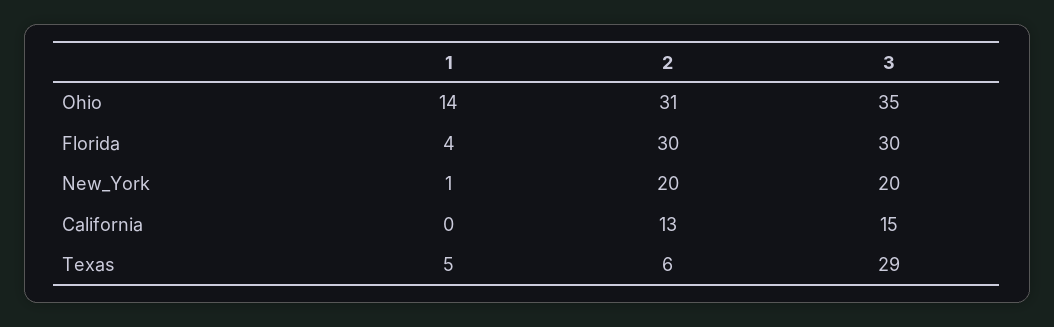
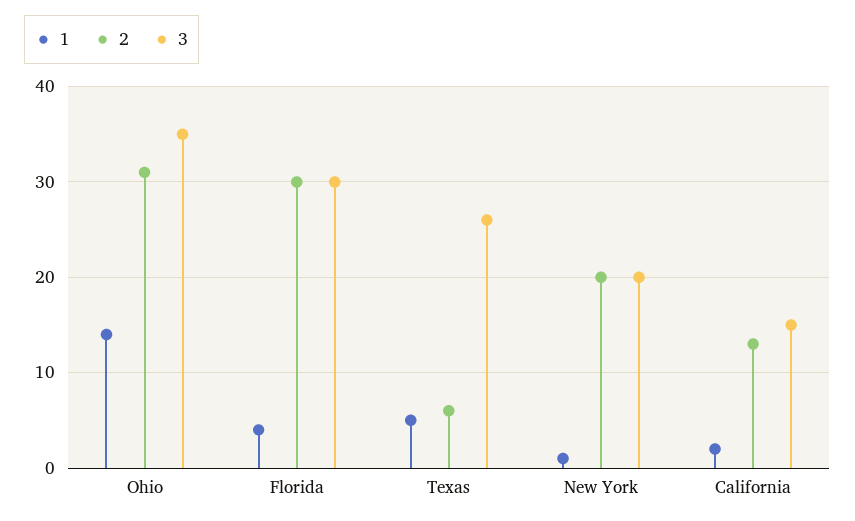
1, California: 0 -> 2
3, Texas: 29 -> 26

